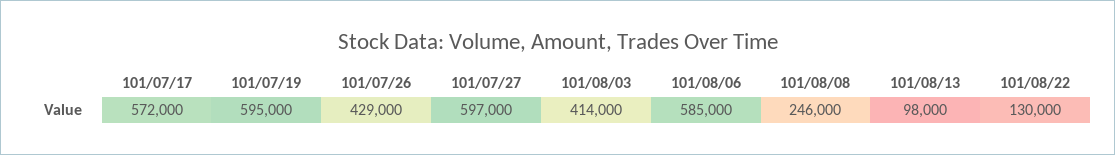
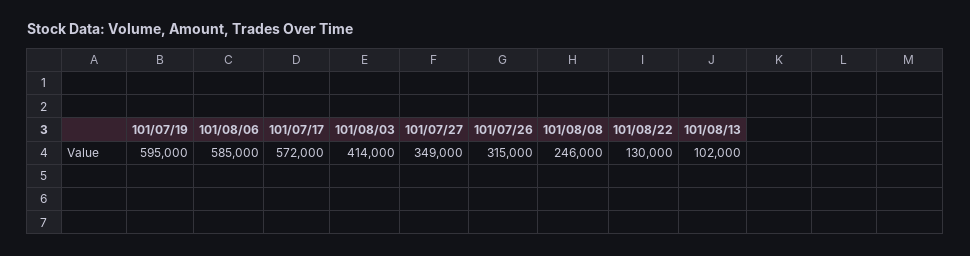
101/07/26: 429000 -> 315000
101/07/27: 597000 -> 349000
101/08/13: 98000 -> 102000

